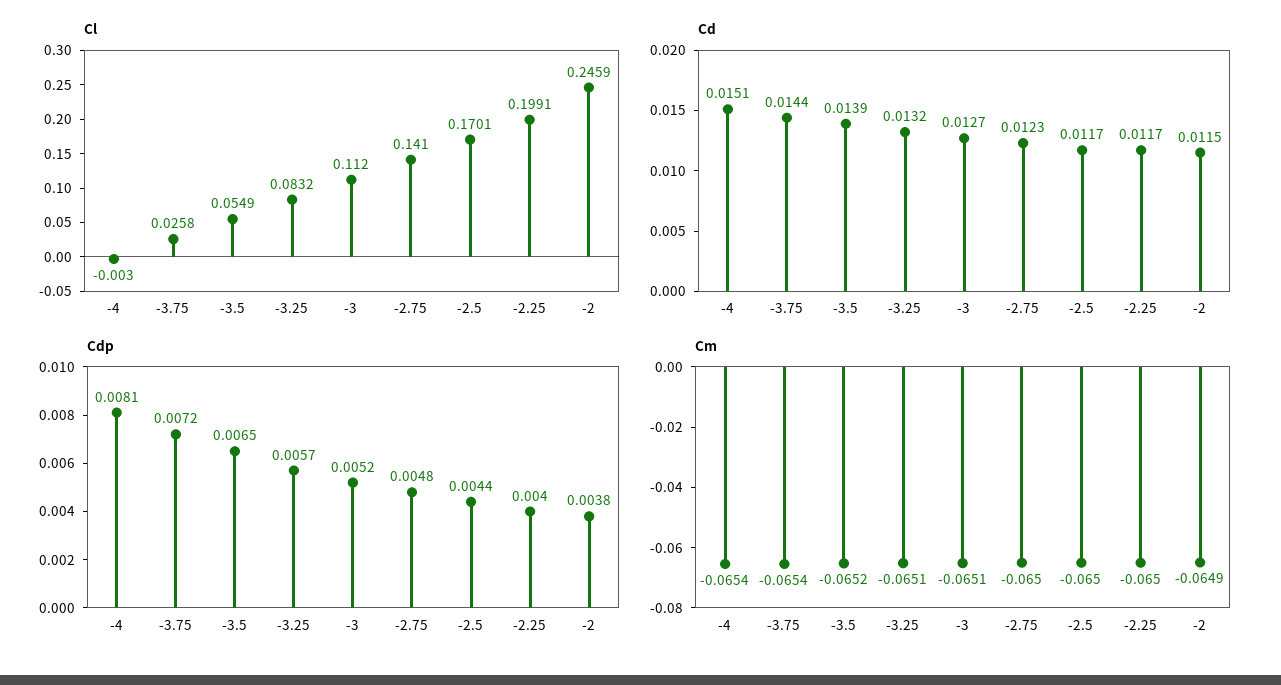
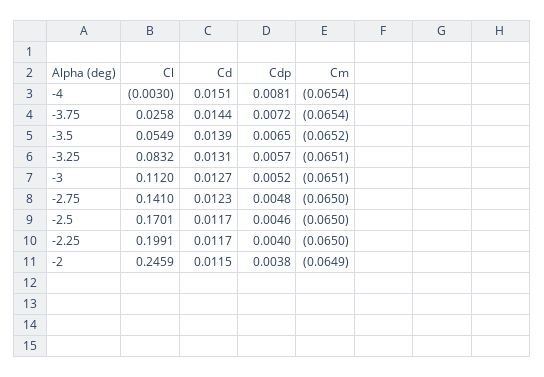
Cd, -3.25: 0.0132 -> 0.0131
Cdp, -2.5: 0.0044 -> 0.0046

